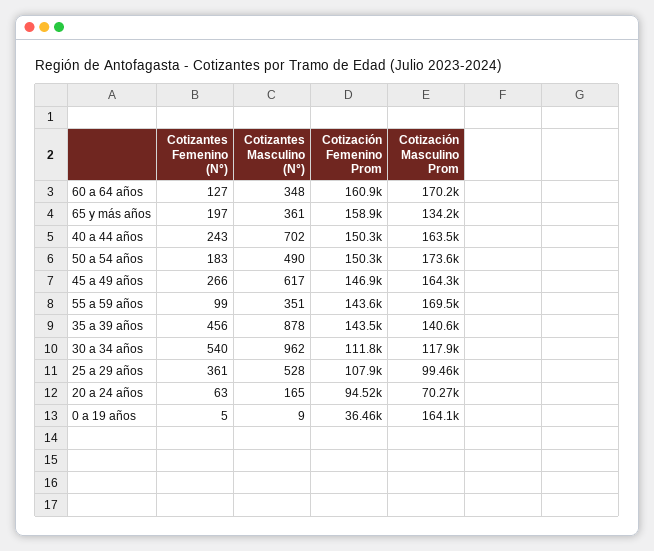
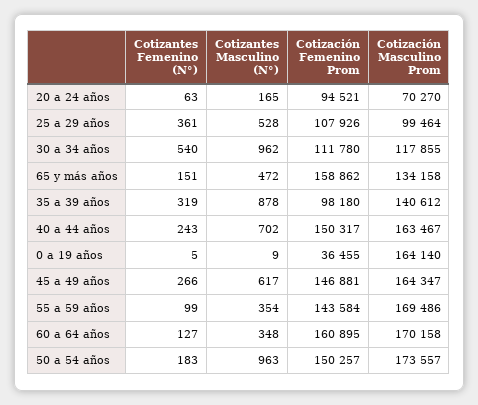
Cotizantes Femenino (N°), 65 y más años: 197 -> 151
Cotizantes Masculino (N°), 65 y más años: 361 -> 472
Cotizantes Masculino (N°), 50 a 54 años: 490 -> 963
Cotizantes Masculino (N°), 55 a 59 años: 351 -> 354
Cotizantes Femenino (N°), 35 a 39 años: 456 -> 319
Cotización Femenino Prom, 35 a 39 años: 143500 -> 98180

